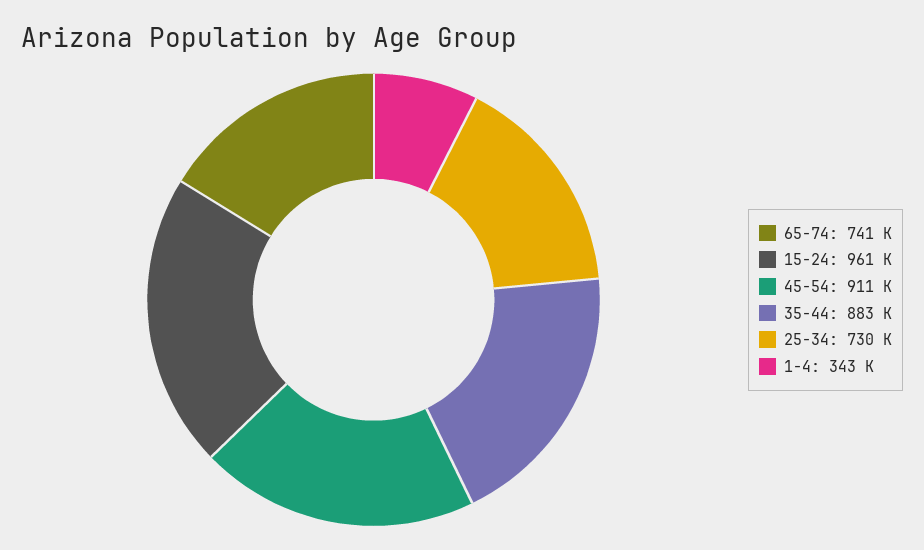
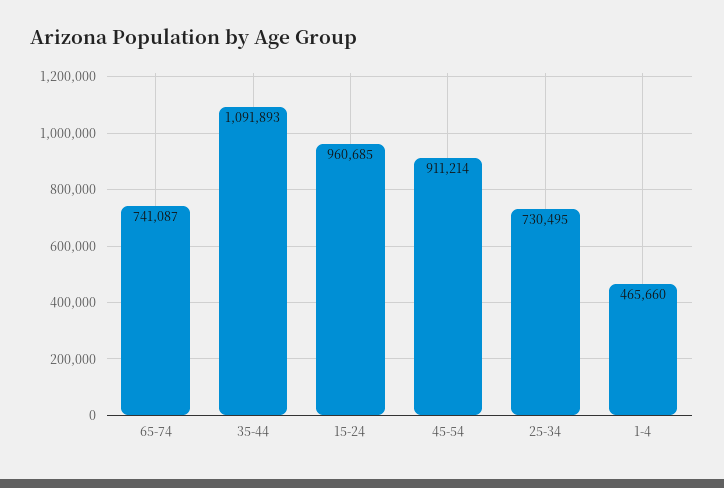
35-44: 883000 -> 1091893
1-4: 343000 -> 465660

